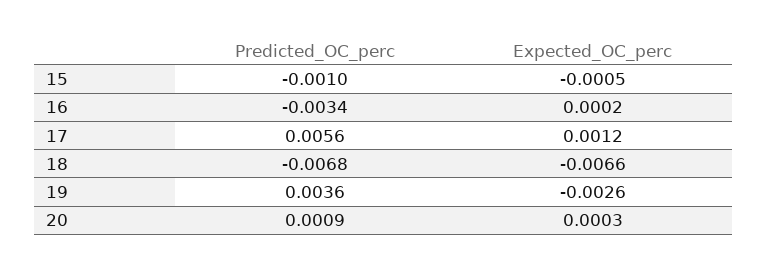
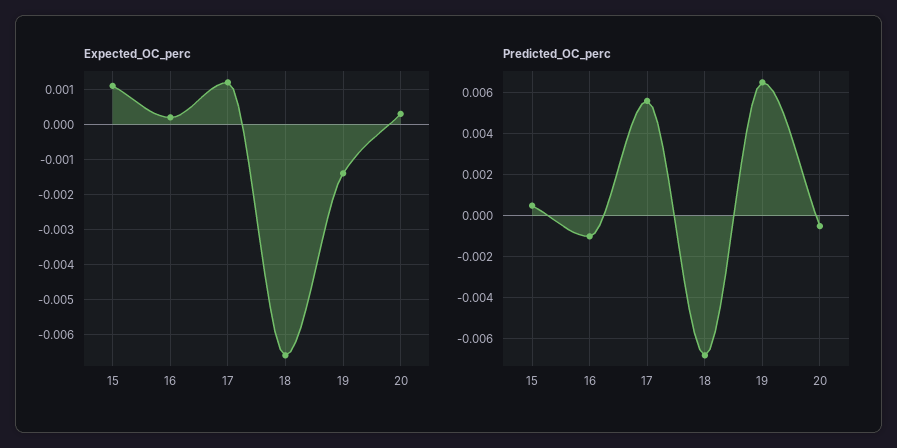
Predicted_OC_perc, 15: -0.001 -> 0.0005
Expected_OC_perc, 15: -0.0005 -> 0.001
Predicted_OC_perc, 16: -0.0034 -> -0.001
Predicted_OC_perc, 19: 0.0036 -> 0.0065
Expected_OC_perc, 19: -0.0026 -> -0.0015
Predicted_OC_perc, 20: 0.0009 -> -0.0005

